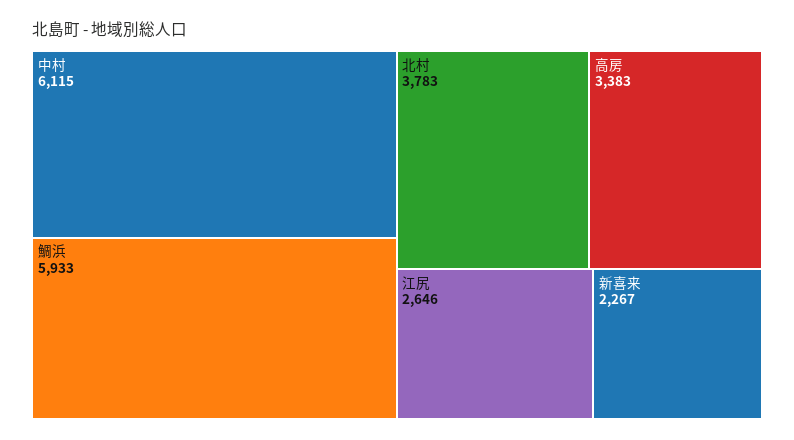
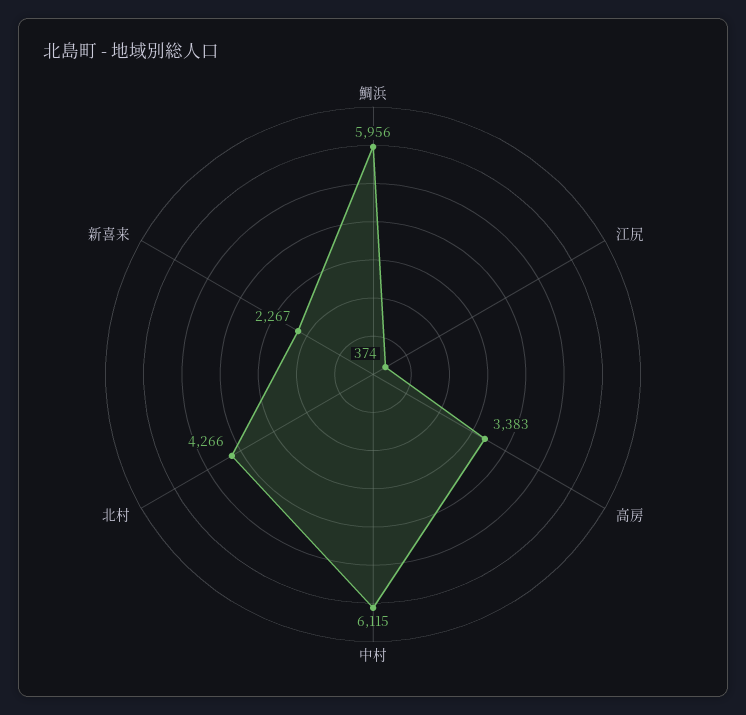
鯛浜: 5933 -> 5956
北村: 3783 -> 4266
江尻: 2646 -> 374

